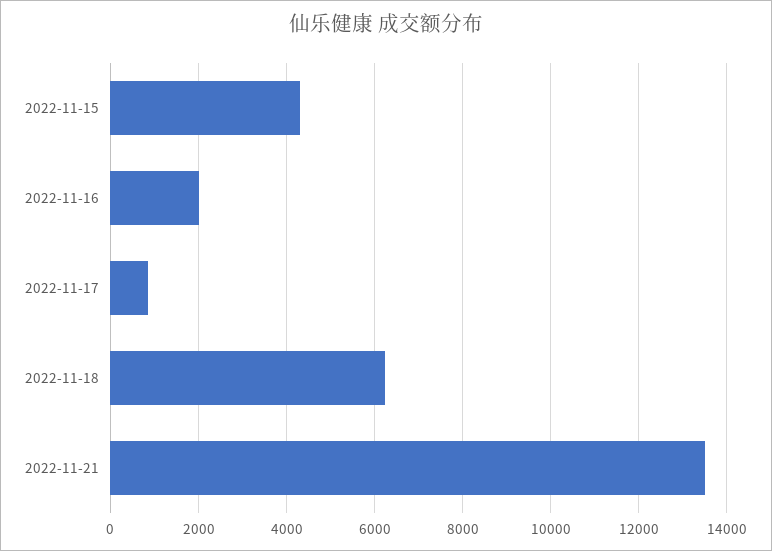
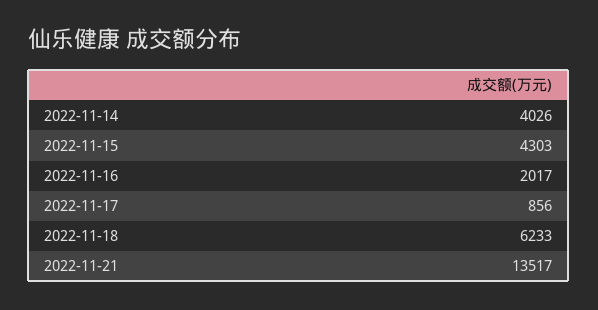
2022-11-14: none -> 4026

